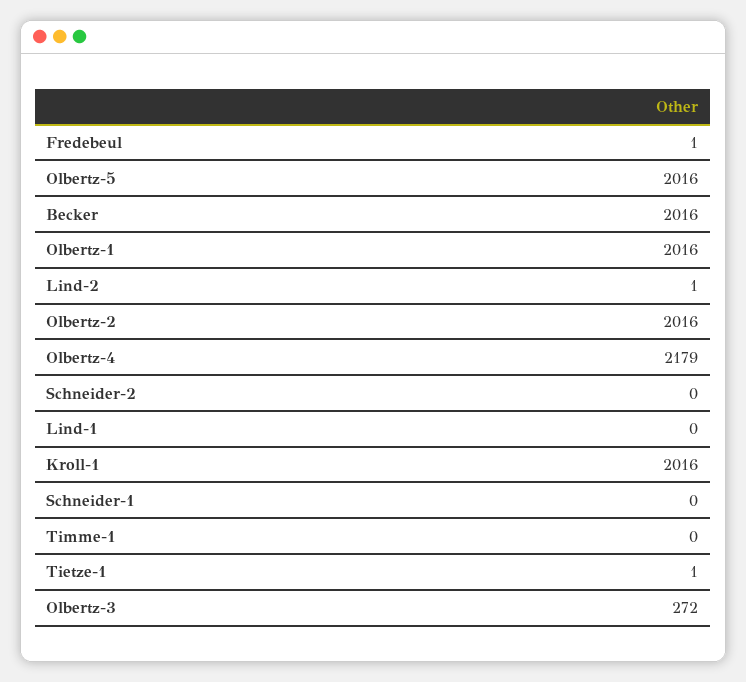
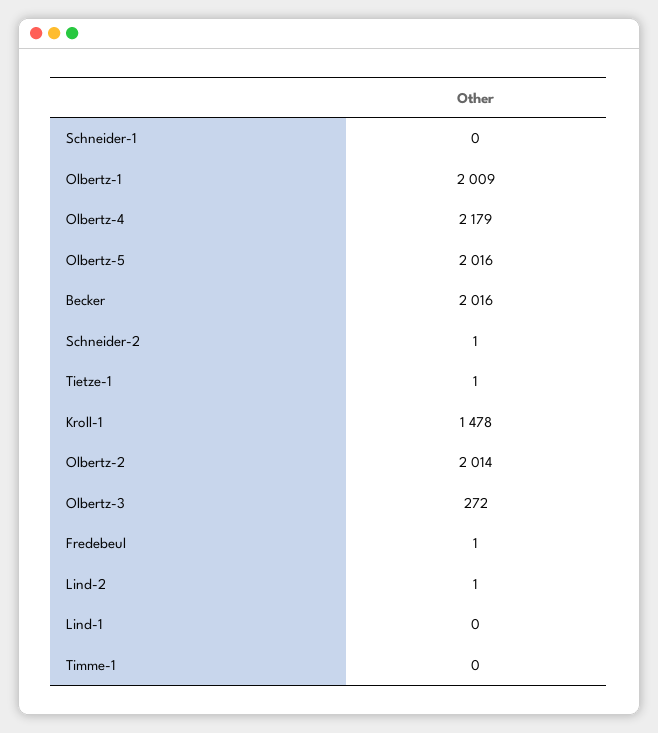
Olbertz-1: 2016 -> 2009
Olbertz-2: 2016 -> 2014
Schneider-2: 0 -> 1
Kroll-1: 2016 -> 1478

